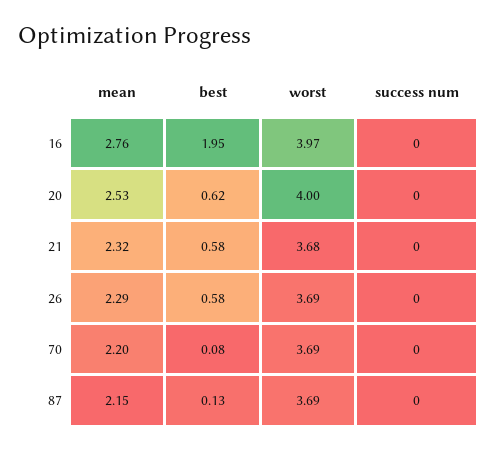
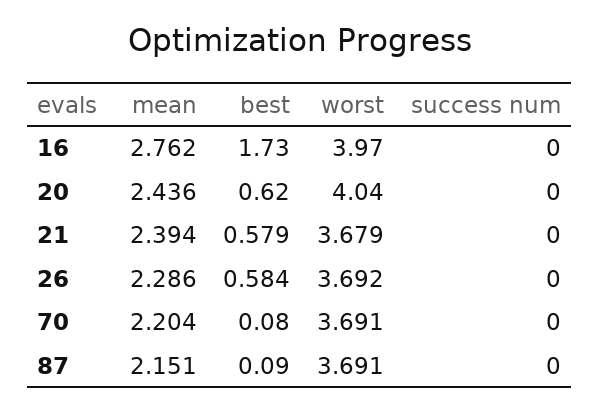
best, 16: 1.95 -> 1.73
mean, 20: 2.53 -> 2.436
worst, 20: 4 -> 4.04
mean, 21: 2.32 -> 2.394
best, 87: 0.13 -> 0.09

